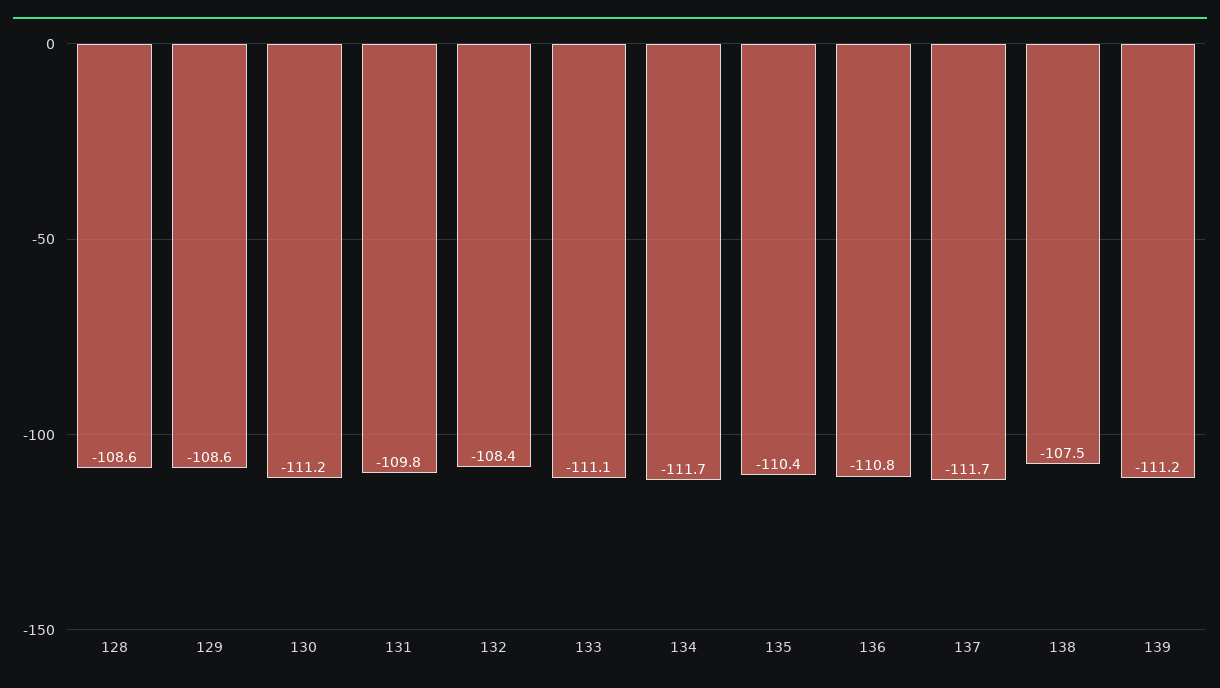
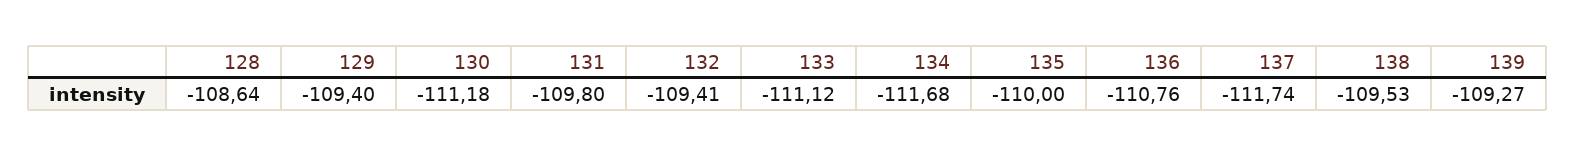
129: -108.6 -> -109.4
132: -108.4 -> -109.41
135: -110.4 -> -110
138: -107.5 -> -109.53
139: -111.2 -> -109.27

